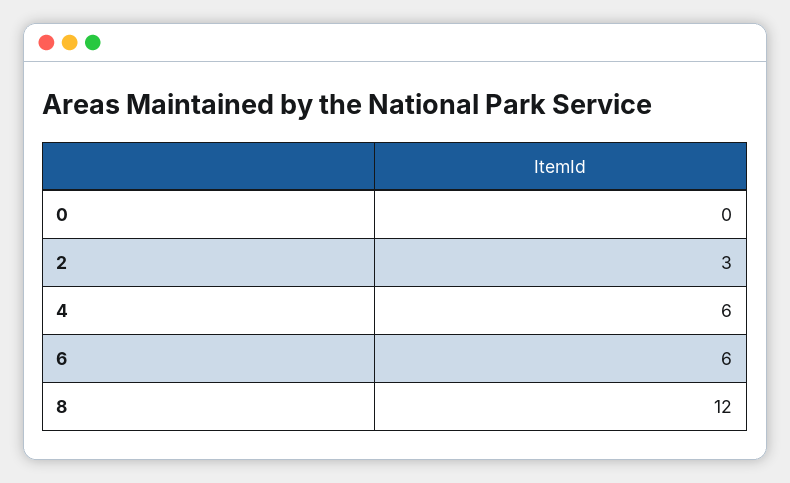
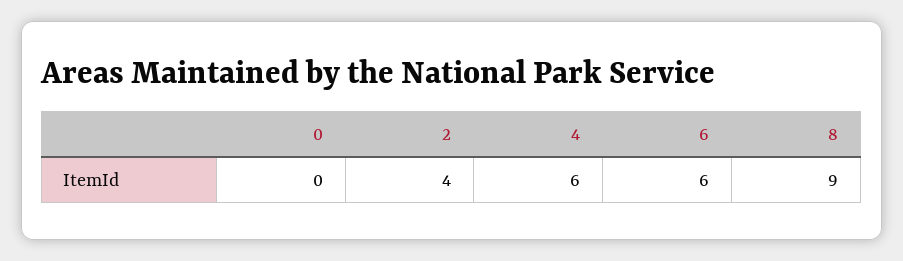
2: 3 -> 4
8: 12 -> 9

